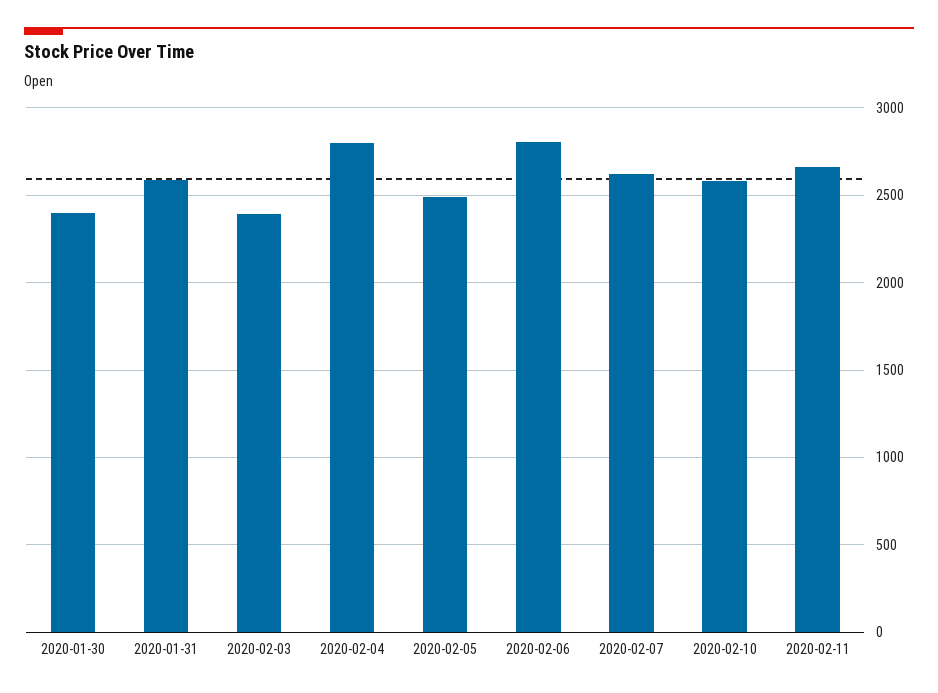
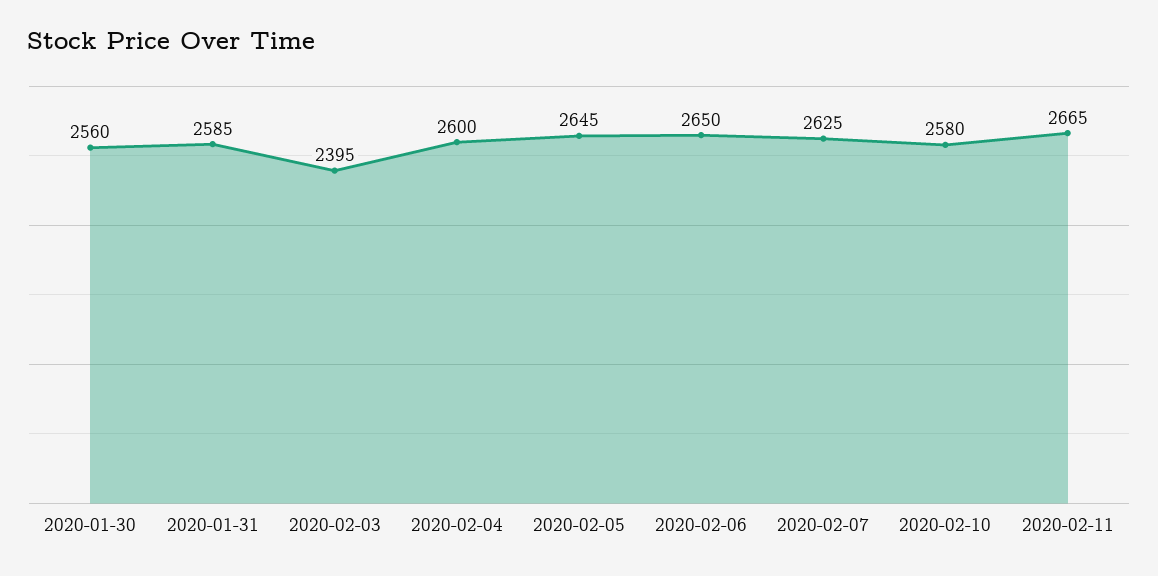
2020-01-30: 2400 -> 2560
2020-02-04: 2800 -> 2600
2020-02-05: 2500 -> 2645
2020-02-06: 2800 -> 2650

